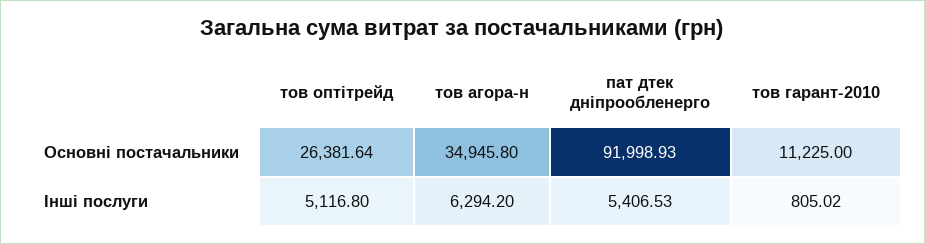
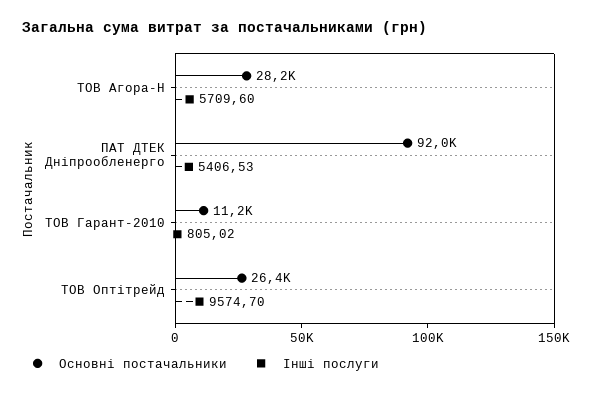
Основні постачальники, тов агора-н: 34945.8 -> 28200
Інші послуги, тов оптітрейд: 5116.8 -> 9574.7
Інші послуги, тов агора-н: 6294.2 -> 5709.6

